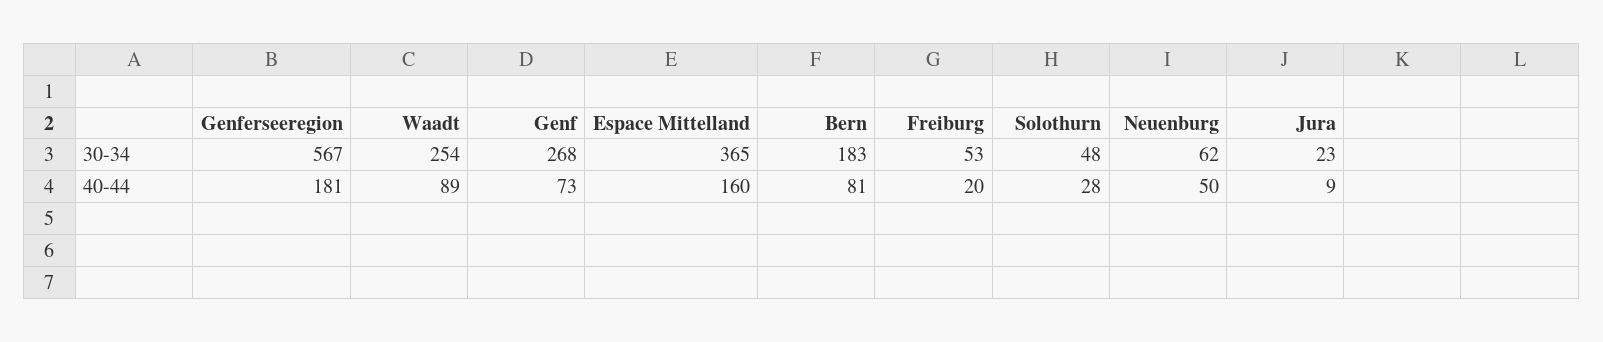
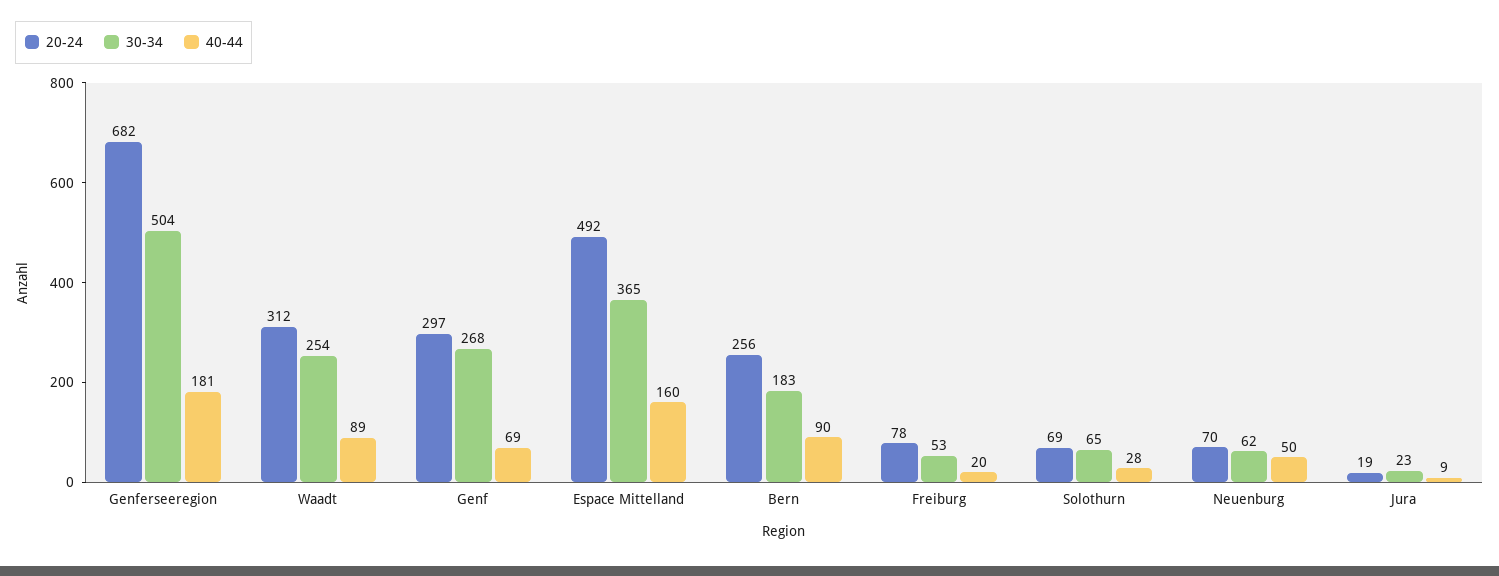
30-34, Genferseeregion: 567 -> 504
30-34, Solothurn: 48 -> 65
40-44, Genf: 73 -> 69
40-44, Bern: 81 -> 90
20-24, Genferseeregion: none -> 682
20-24, Waadt: none -> 312
20-24, Genf: none -> 297
20-24, Espace Mittelland: none -> 492
20-24, Bern: none -> 256
20-24, Freiburg: none -> 78
20-24, Solothurn: none -> 69
20-24, Neuenburg: none -> 70
20-24, Jura: none -> 19

